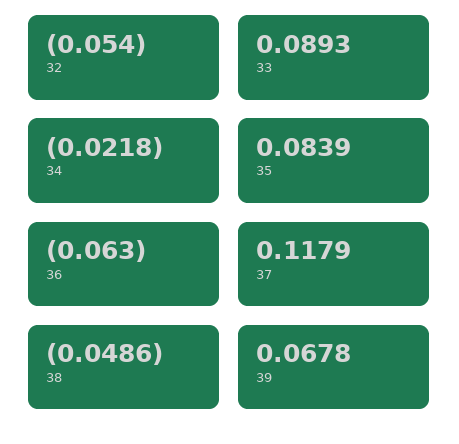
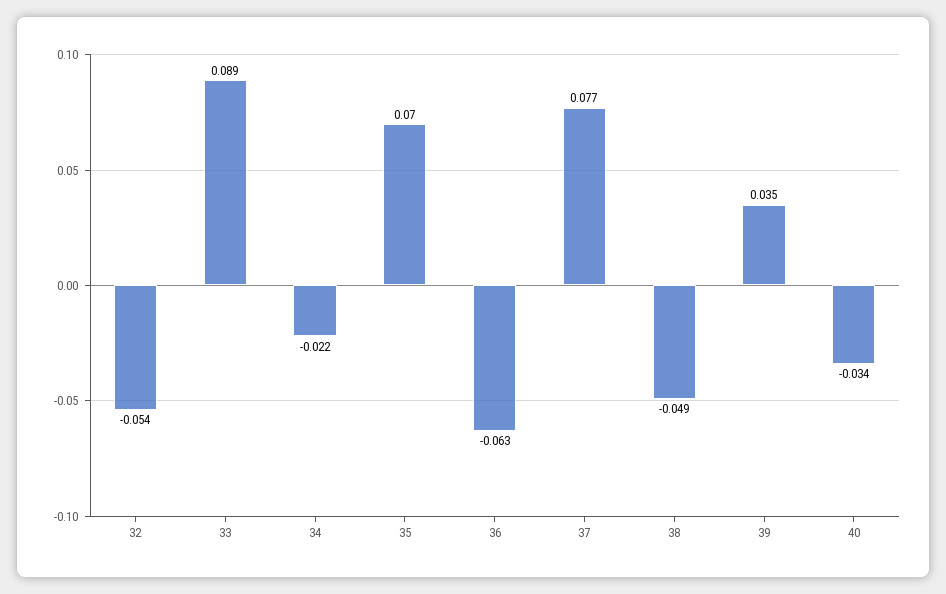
35: 0.0839 -> 0.07
37: 0.1179 -> 0.077
39: 0.0678 -> 0.035
40: none -> -0.034

